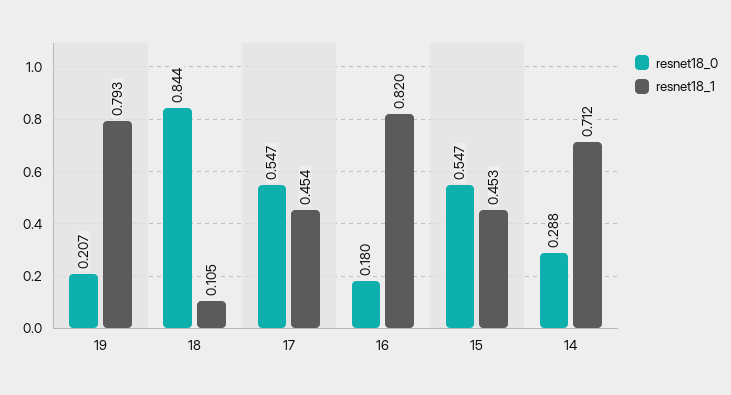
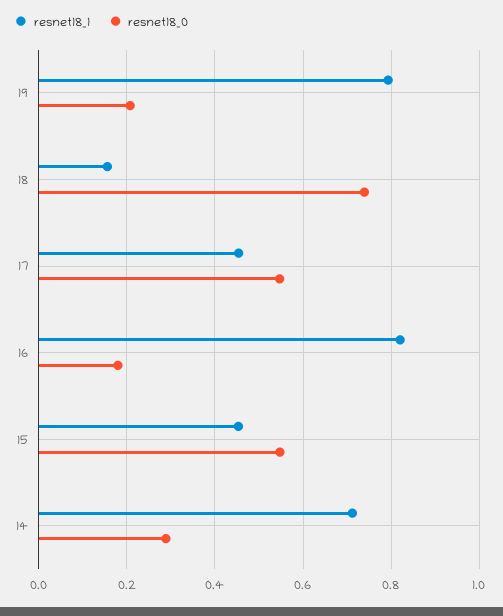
resnet18_0, 18: 0.844 -> 0.74
resnet18_1, 18: 0.105 -> 0.16

